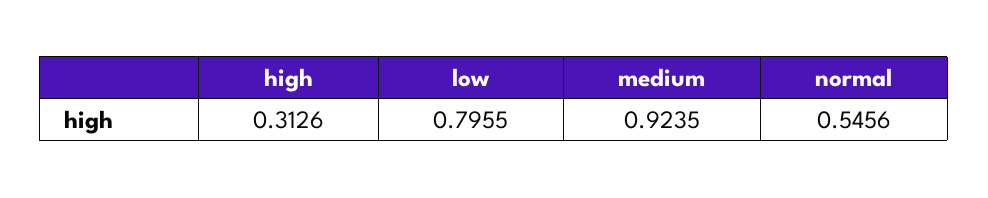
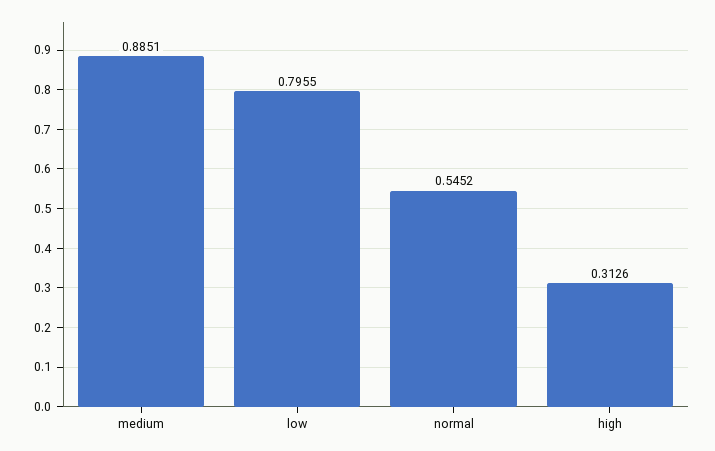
medium: 0.9235 -> 0.8851
normal: 0.5456 -> 0.5452

